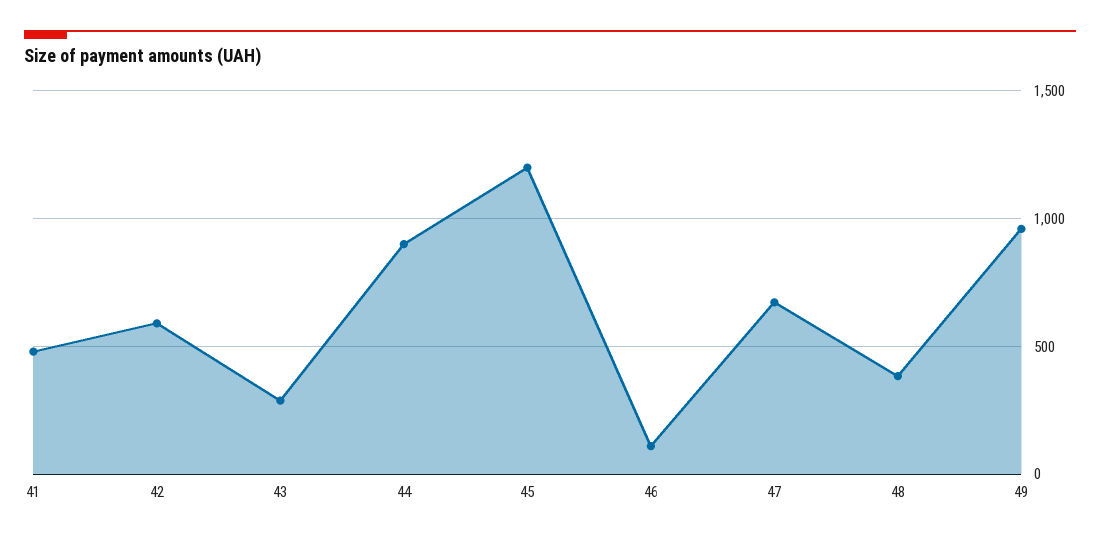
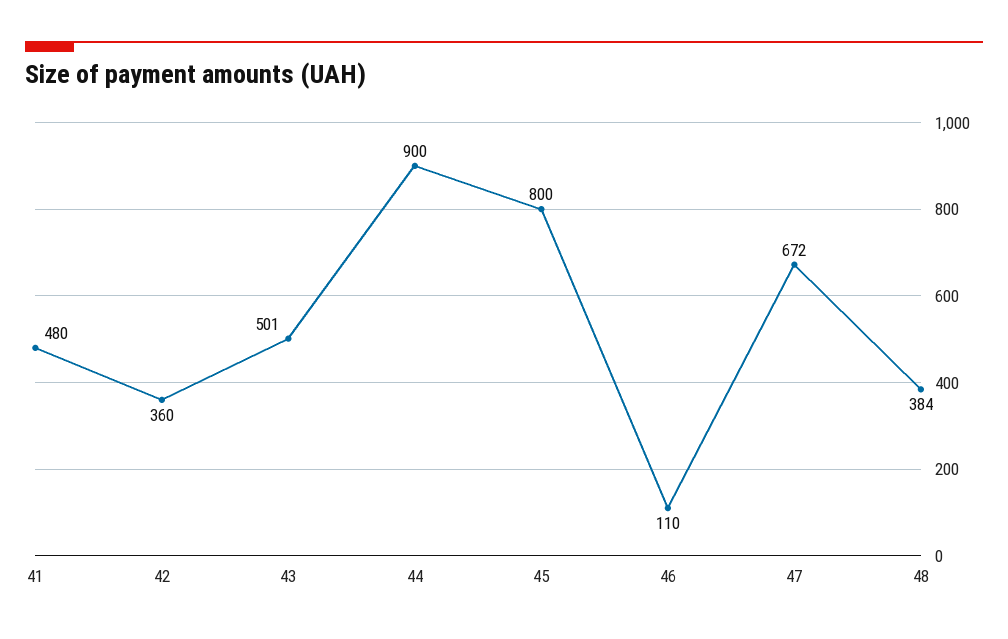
42: 600 -> 360
43: 300 -> 501
45: 1200 -> 800
49: 950 -> none

